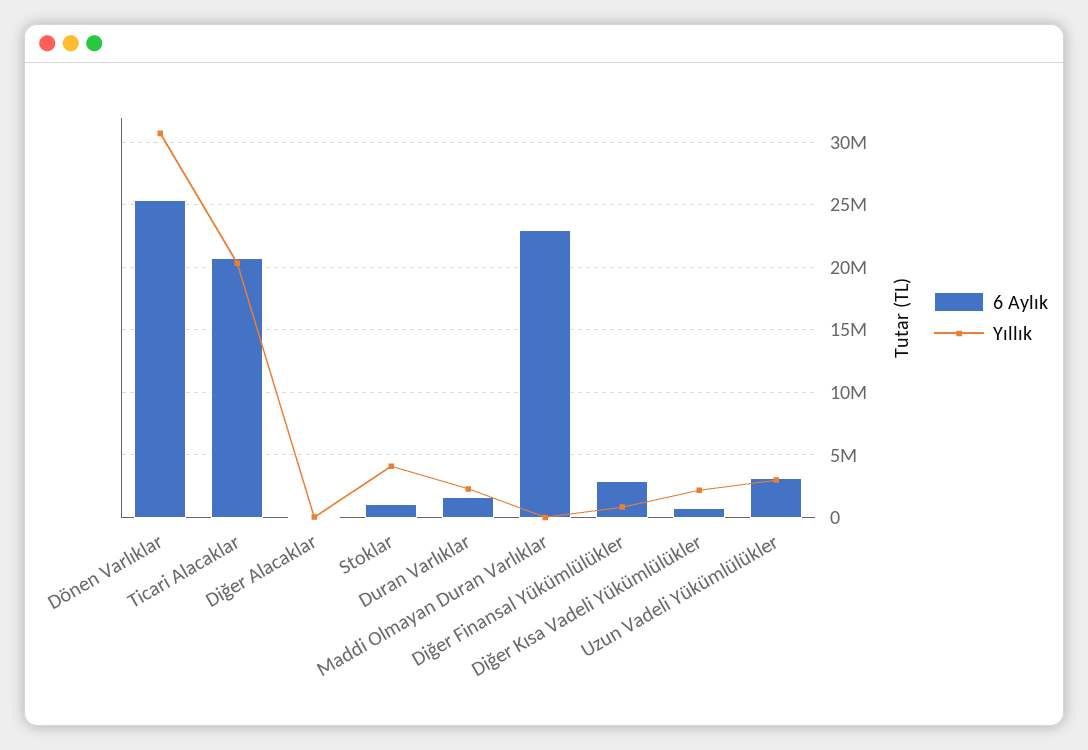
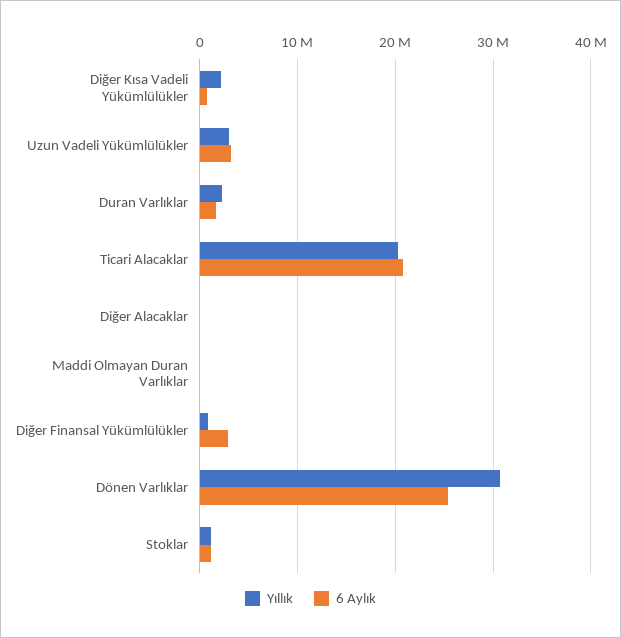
Yıllık, Stoklar: 4000000 -> 1000000
6 Aylık, Maddi Olmayan Duran Varlıklar: 23000000 -> 0

